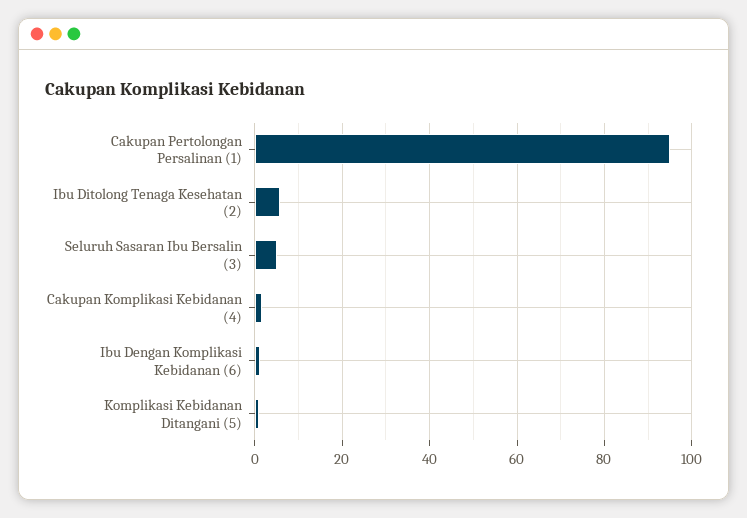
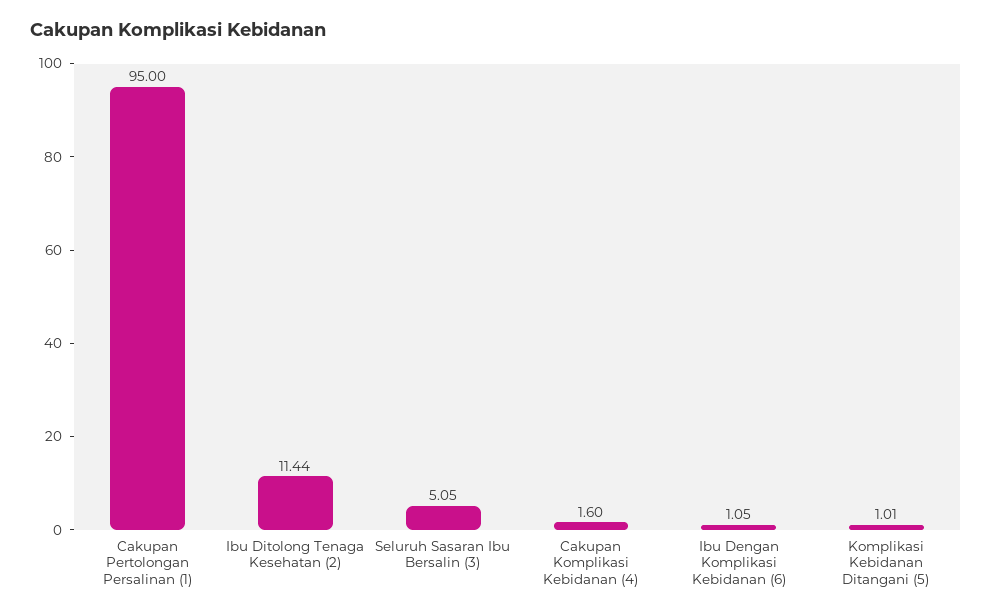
Ibu Ditolong Tenaga Kesehatan (2): 6 -> 11.44

